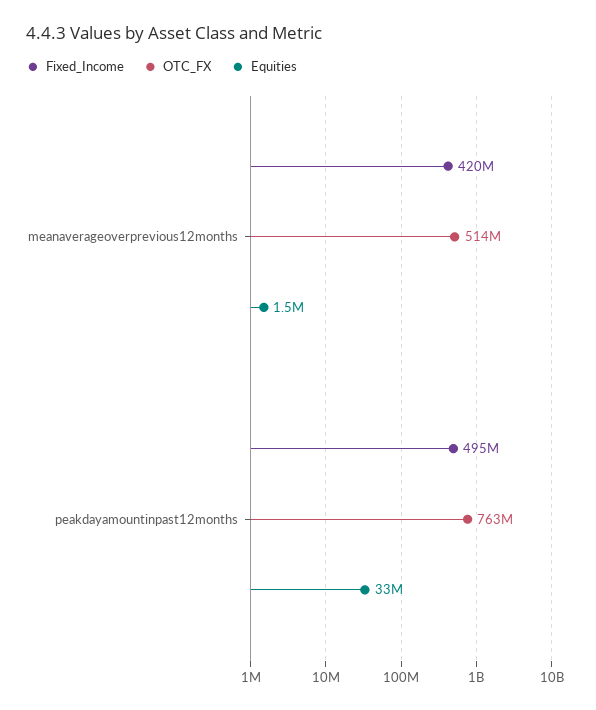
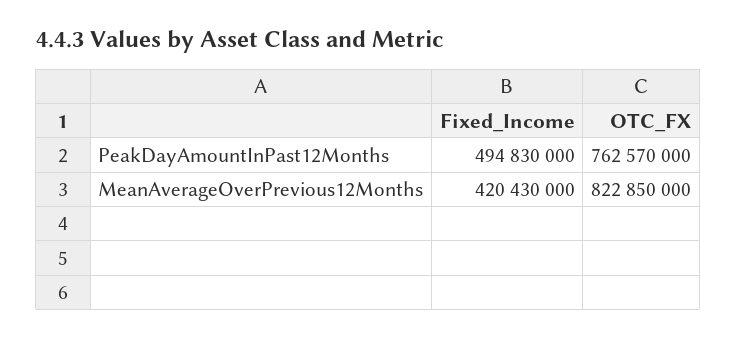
OTC_FX, meanaverageoverprevious12months: 514000000 -> 822850000
Equities, meanaverageoverprevious12months: 1500000 -> none
Equities, peakdayamountinpast12months: 33000000 -> none

